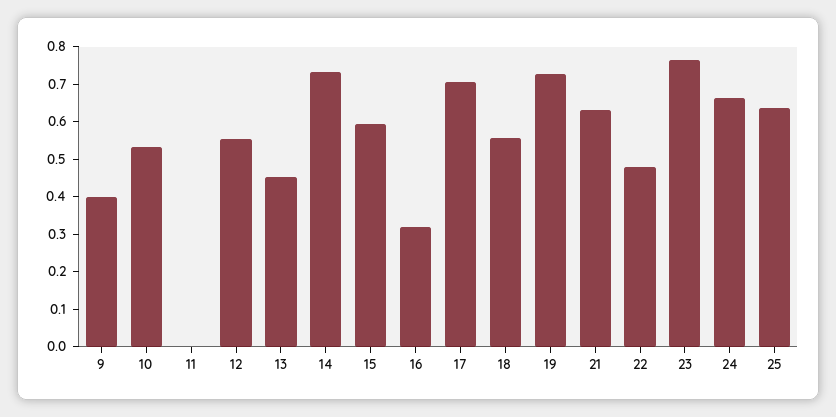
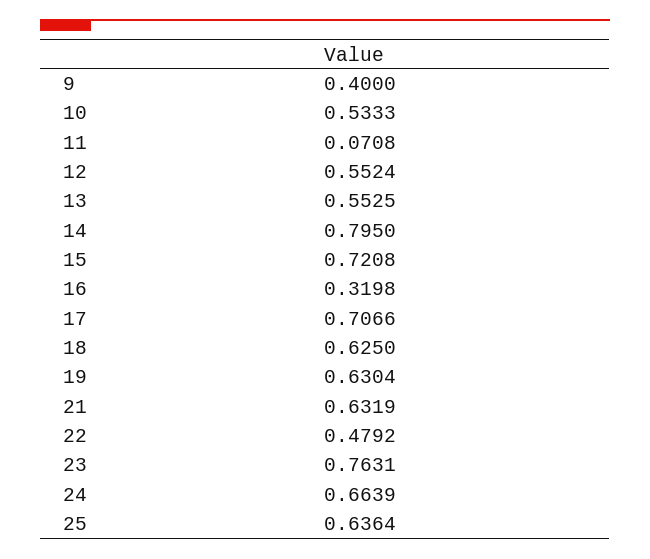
11: 0 -> 0.0708
13: 0.45 -> 0.5525
14: 0.725 -> 0.795
15: 0.6 -> 0.7208
18: 0.55 -> 0.625
19: 0.725 -> 0.6304

